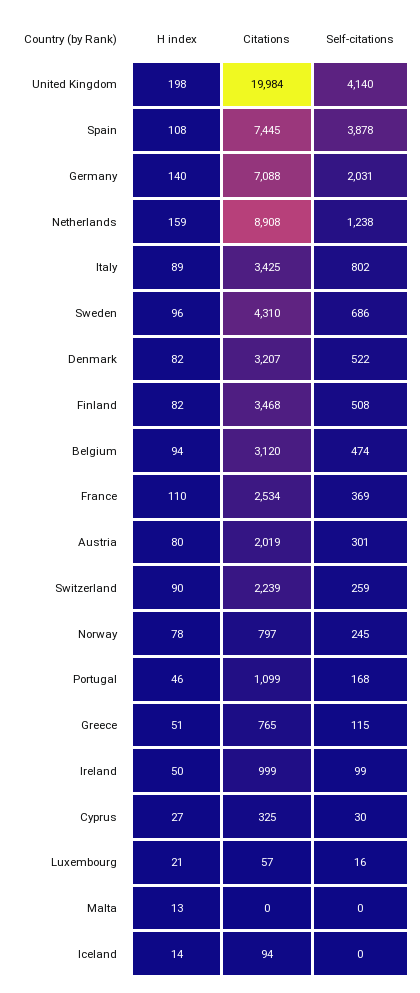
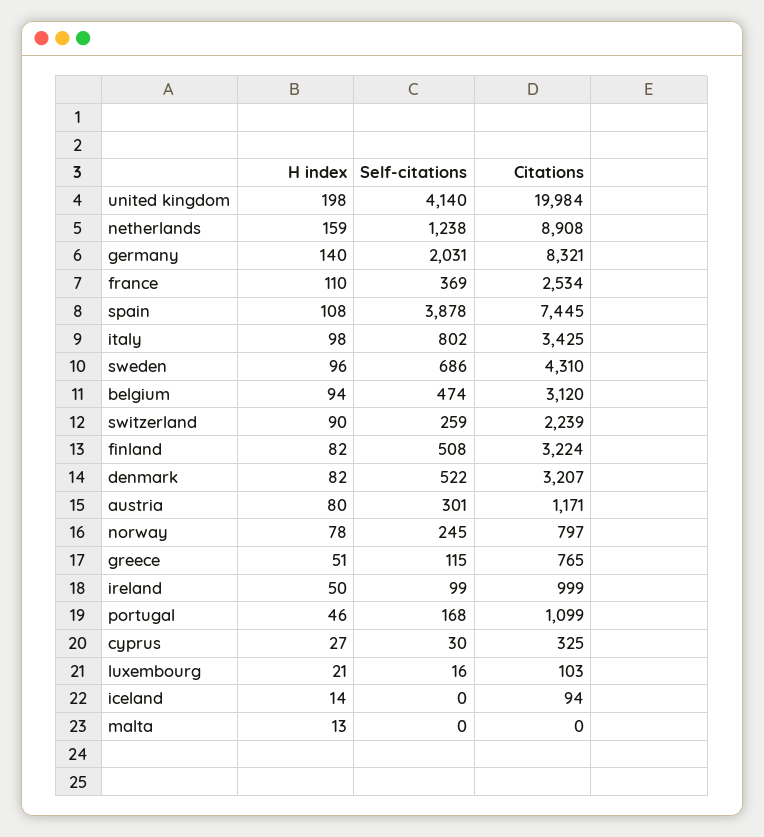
Citations, Germany: 7088 -> 8321
H index, Italy: 89 -> 98
Citations, Finland: 3468 -> 3224
Citations, Austria: 2019 -> 1171
Citations, Luxembourg: 57 -> 103

